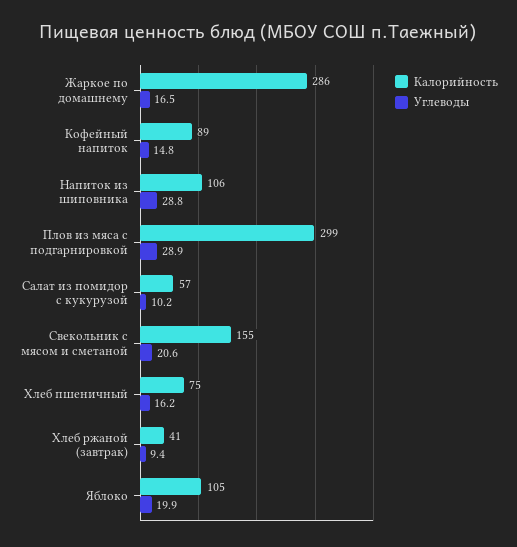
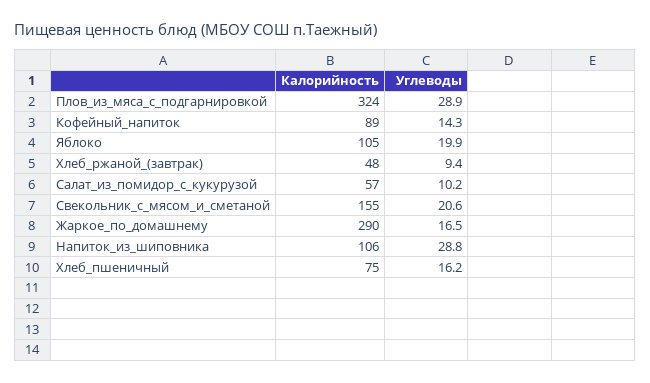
Калорийность, Жаркое по домашнему: 286 -> 290
Углеводы, Кофейный напиток: 14.8 -> 14.3
Калорийность, Плов из мяса с подгарнировкой: 299 -> 324
Калорийность, Хлеб ржаной (завтрак): 41 -> 48

